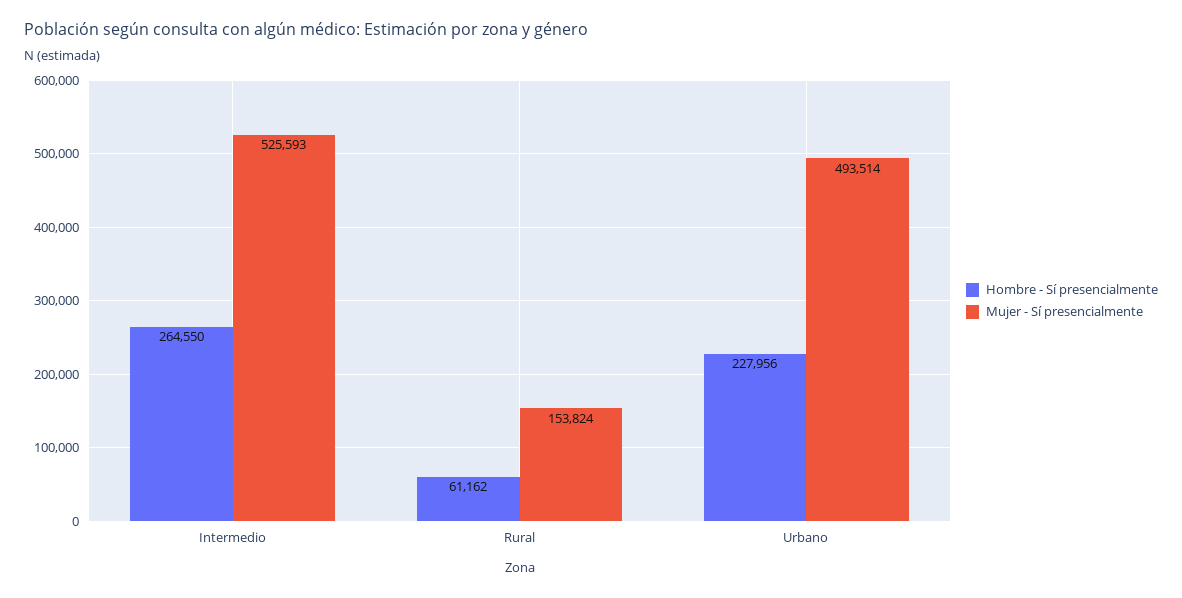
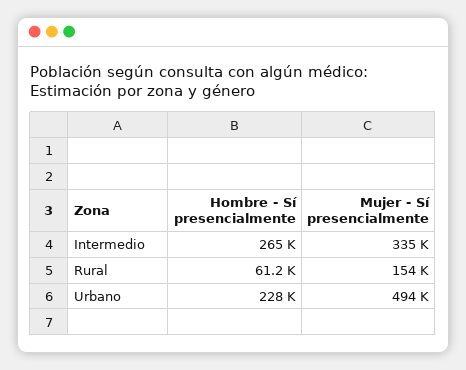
Mujer - Sí presencialmente, Intermedio: 525593 -> 335000

